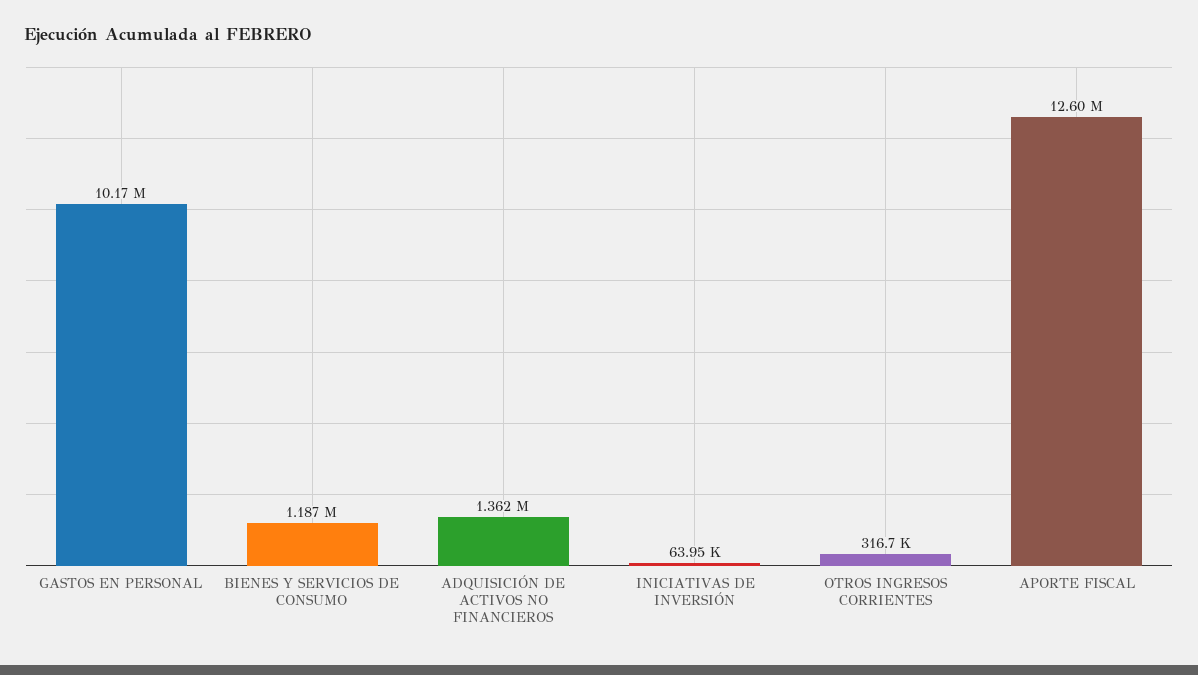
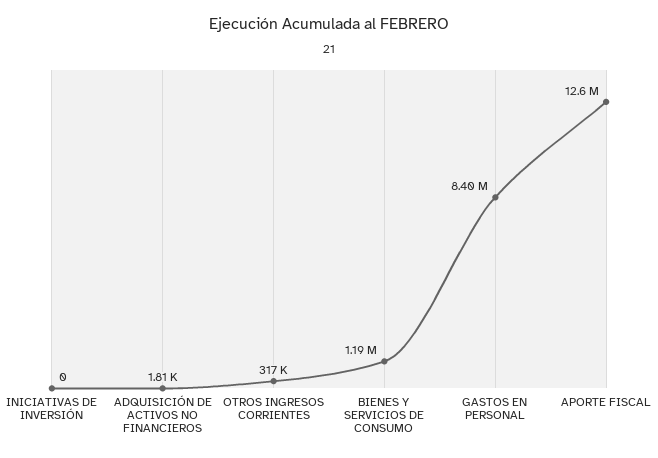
GASTOS EN PERSONAL: 10170000 -> 8400000
ADQUISICIÓN DE ACTIVOS NO FINANCIEROS: 1362000 -> 1810
INICIATIVAS DE INVERSIÓN: 63950 -> 0

